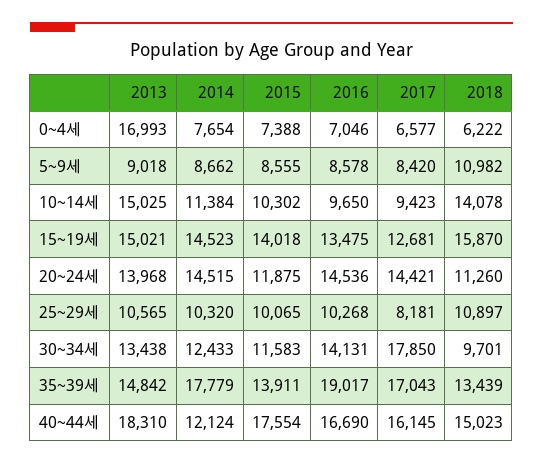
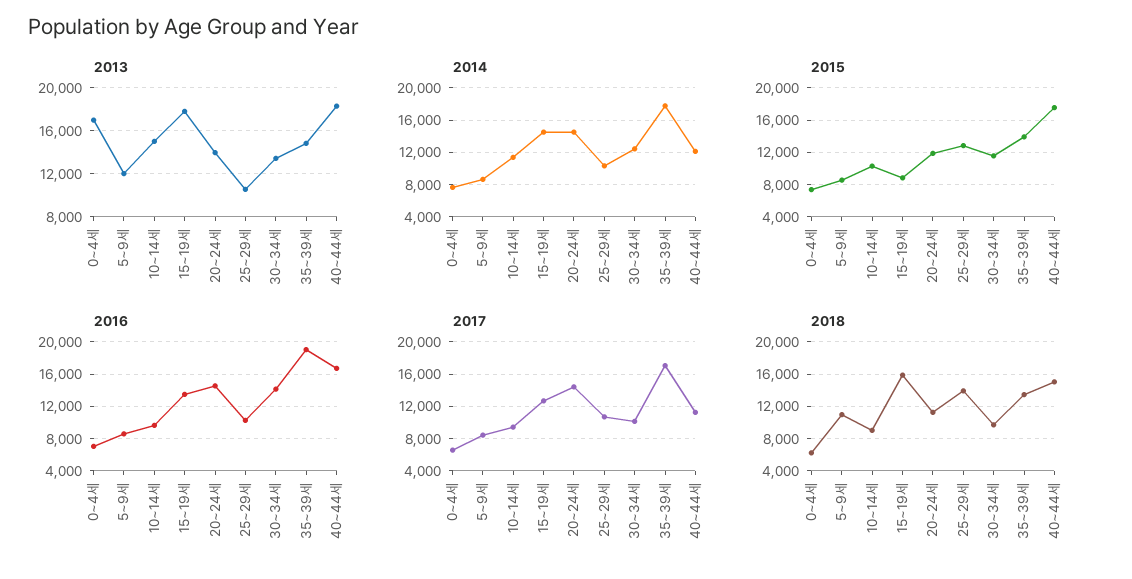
2013, 5~9세: 9018 -> 12000
2018, 10~14세: 14078 -> 9000
2013, 15~19세: 15021 -> 18000
2015, 15~19세: 14018 -> 9000
2015, 25~29세: 10065 -> 13000
2017, 25~29세: 8181 -> 11000
2018, 25~29세: 10897 -> 14000
2017, 30~34세: 17850 -> 10000
2017, 40~44세: 16145 -> 11000

